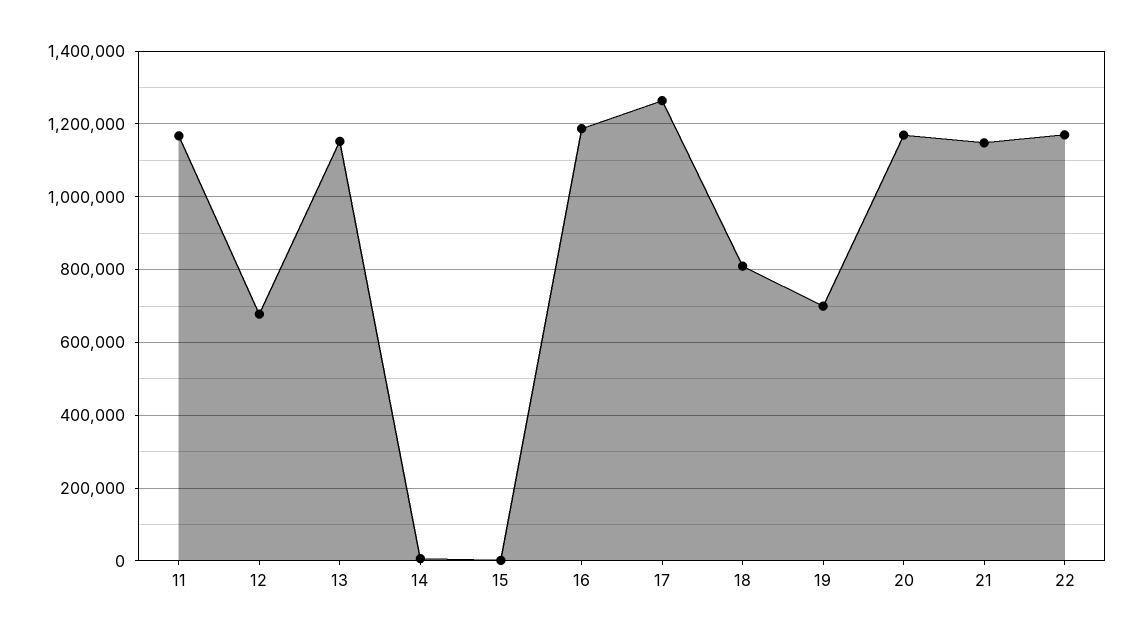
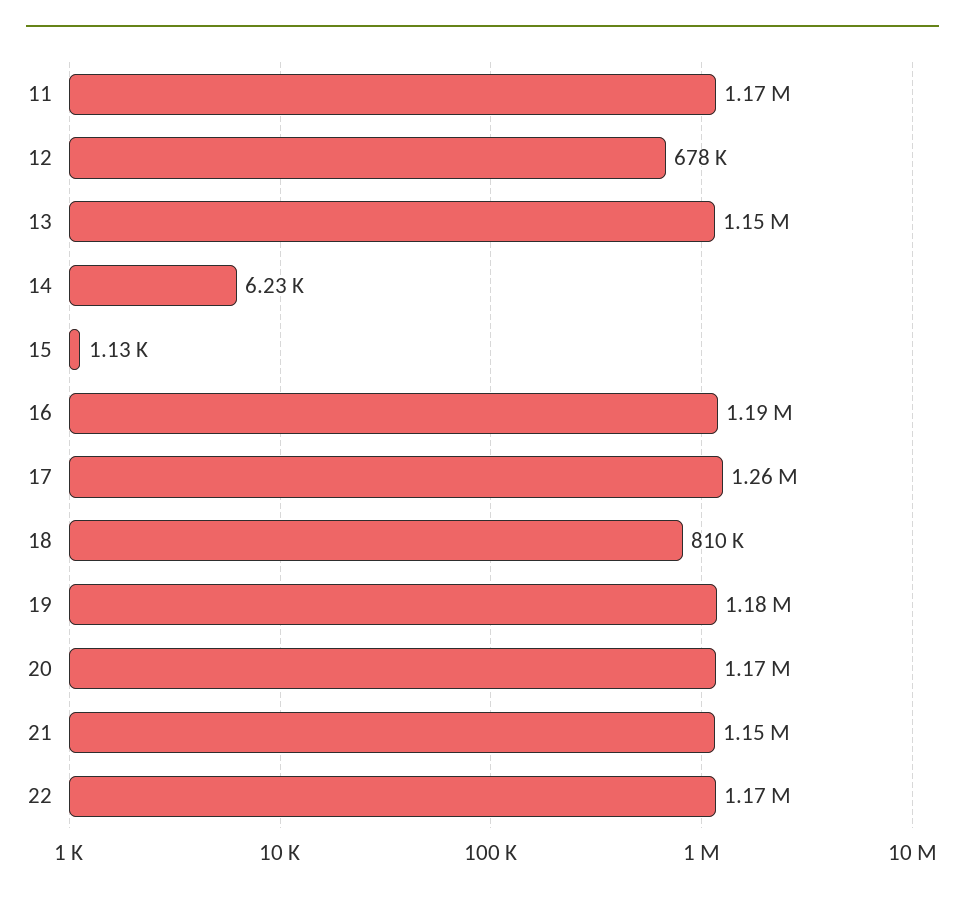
19: 700000 -> 1180000

